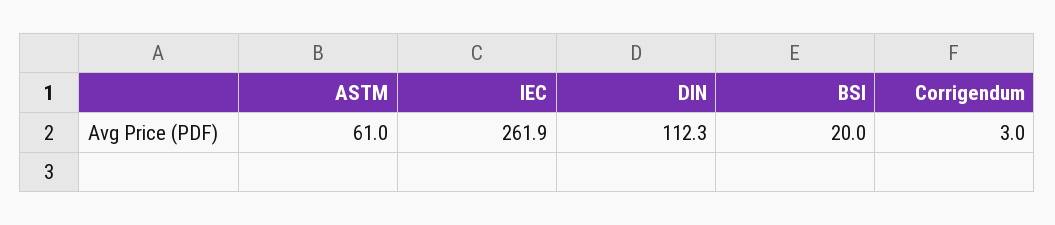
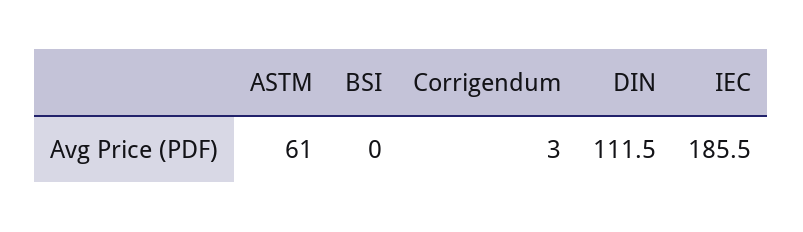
IEC: 261.9 -> 185.5
DIN: 112.3 -> 111.5
BSI: 20 -> 0

